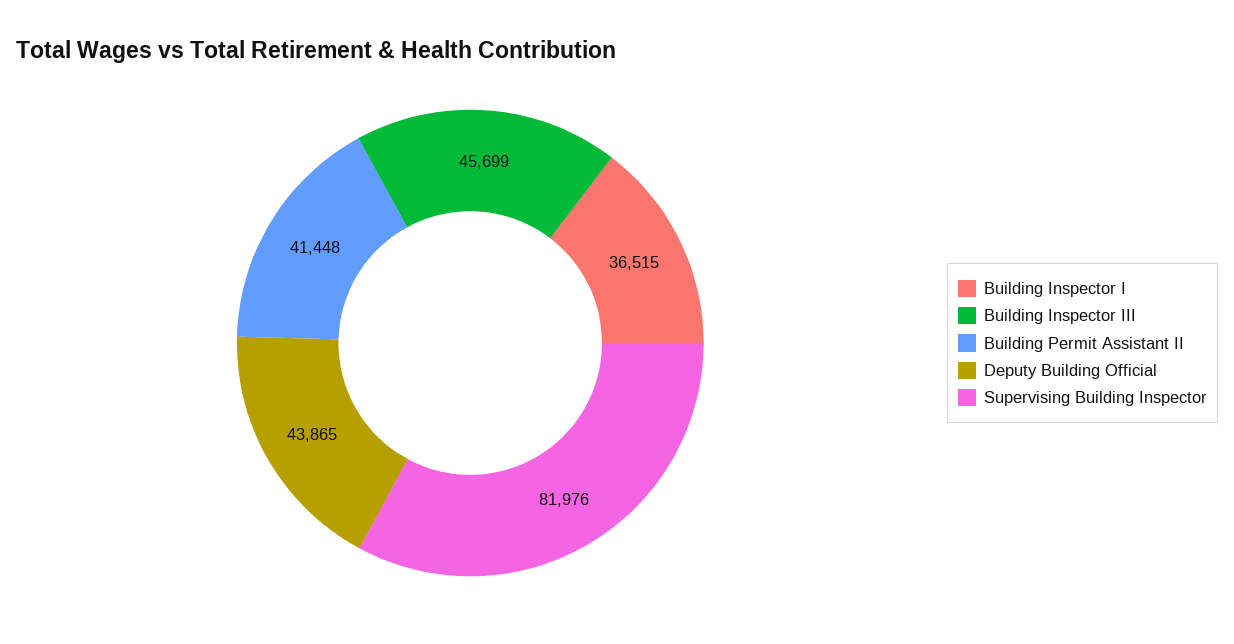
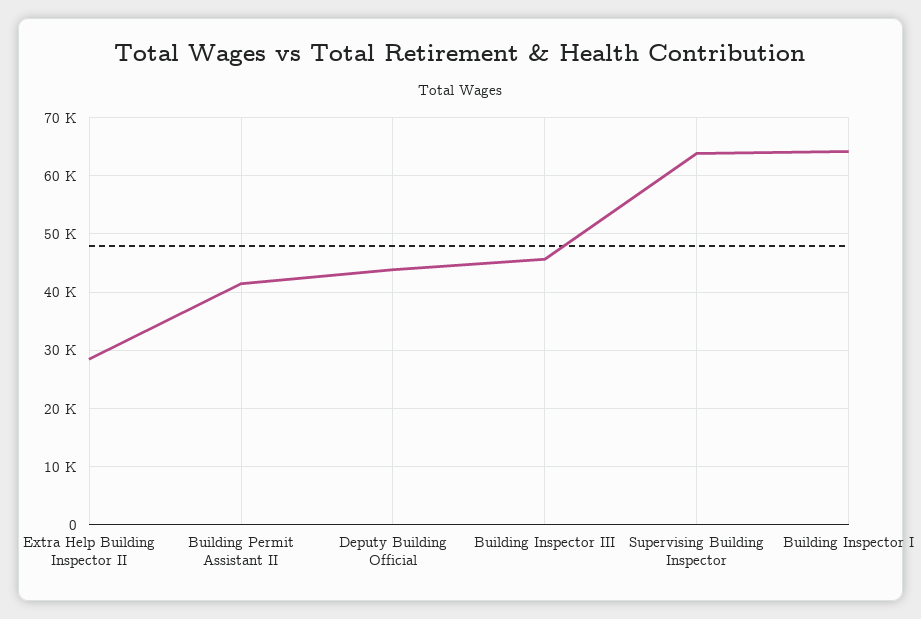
Building Inspector I: 36515 -> 64000
Supervising Building Inspector: 81976 -> 64000
Extra Help Building Inspector II: none -> 28000

